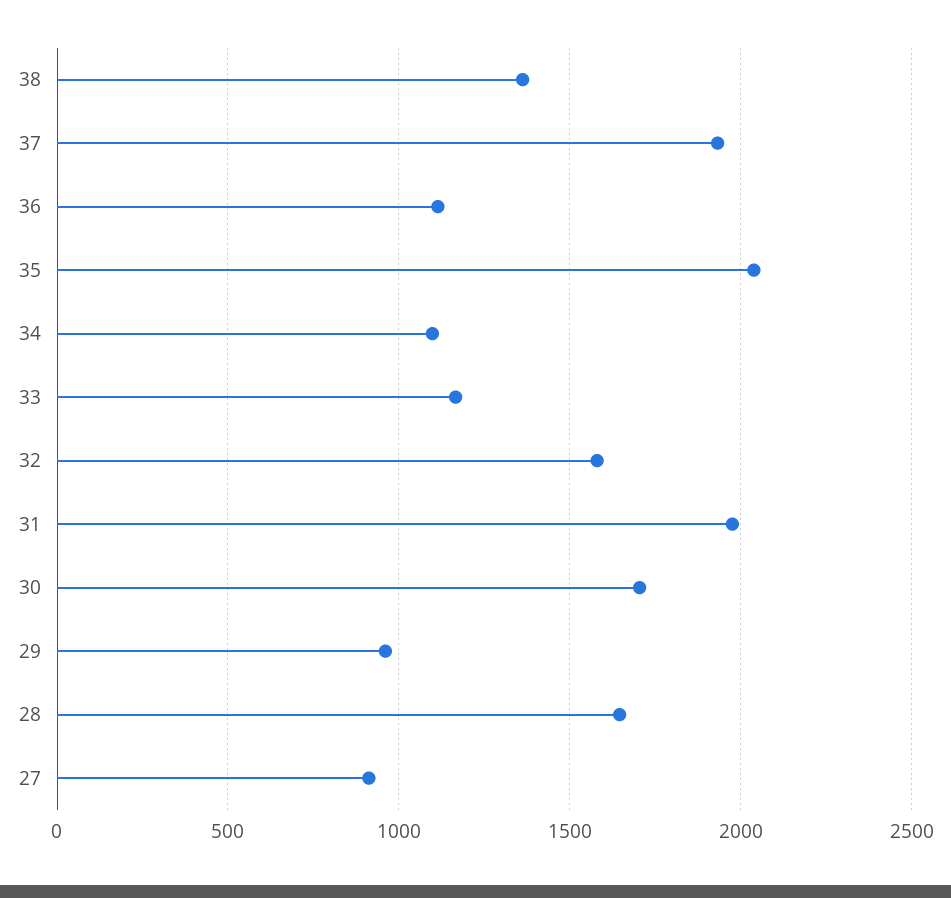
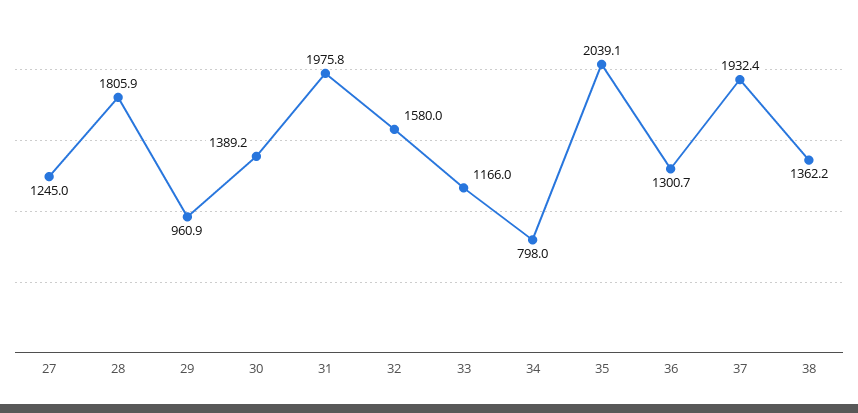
36: 1100 -> 1300.7
34: 1100 -> 798
30: 1700 -> 1389.2
28: 1650 -> 1805.9
27: 900 -> 1245

